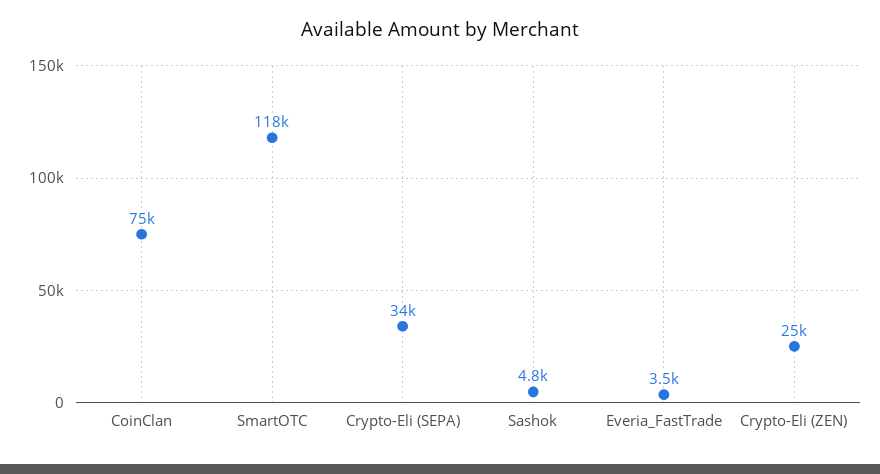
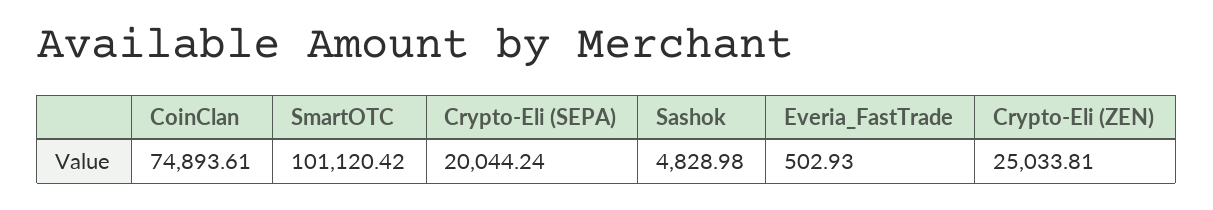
SmartOTC: 118000 -> 101120.42
Crypto-Eli (SEPA): 34000 -> 20044.24
Everia_FastTrade: 3500 -> 502.93

